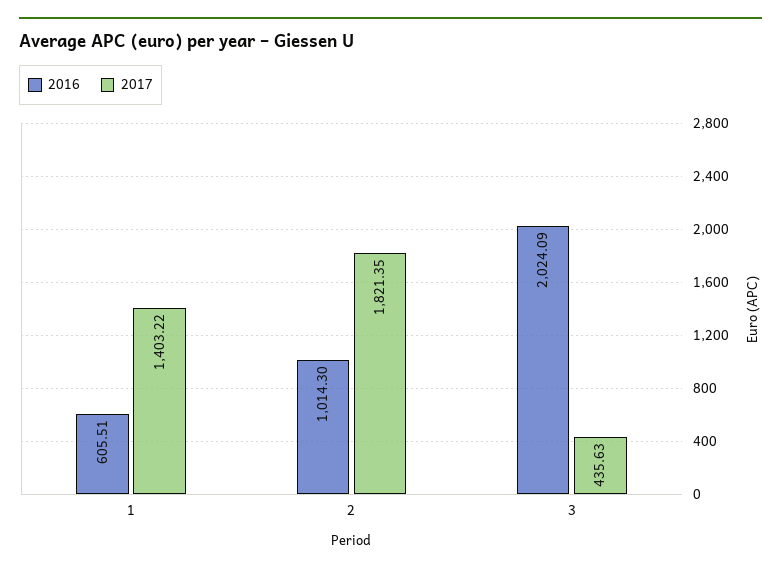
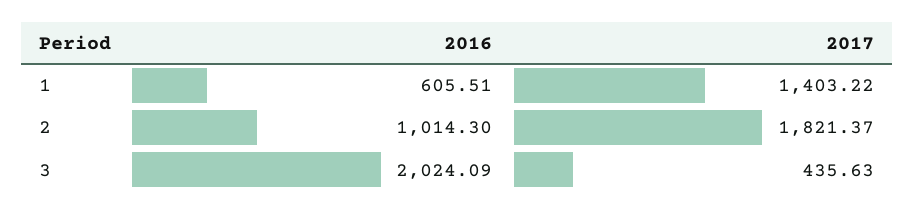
2017, 2: 1821.35 -> 1821.37

